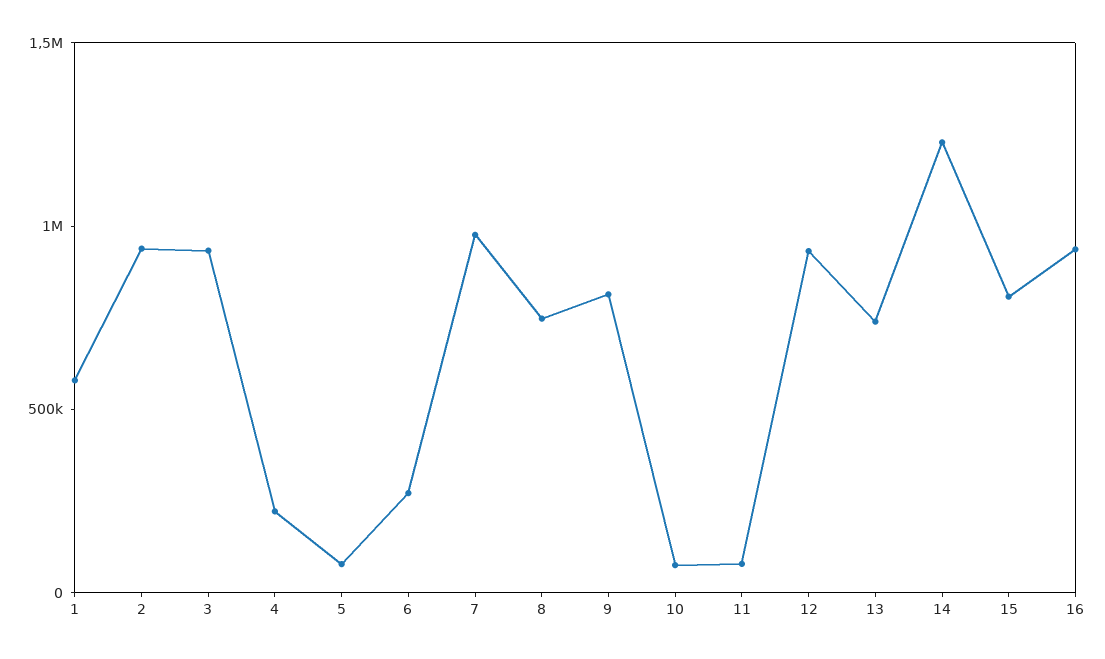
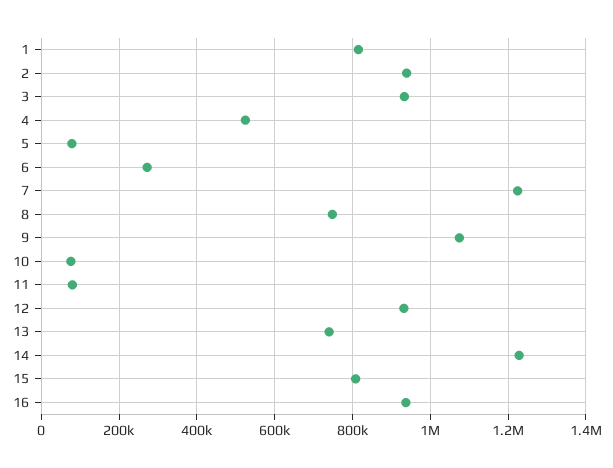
1: 600000 -> 820000
4: 200000 -> 520000
7: 1000000 -> 1220000
9: 800000 -> 1080000

